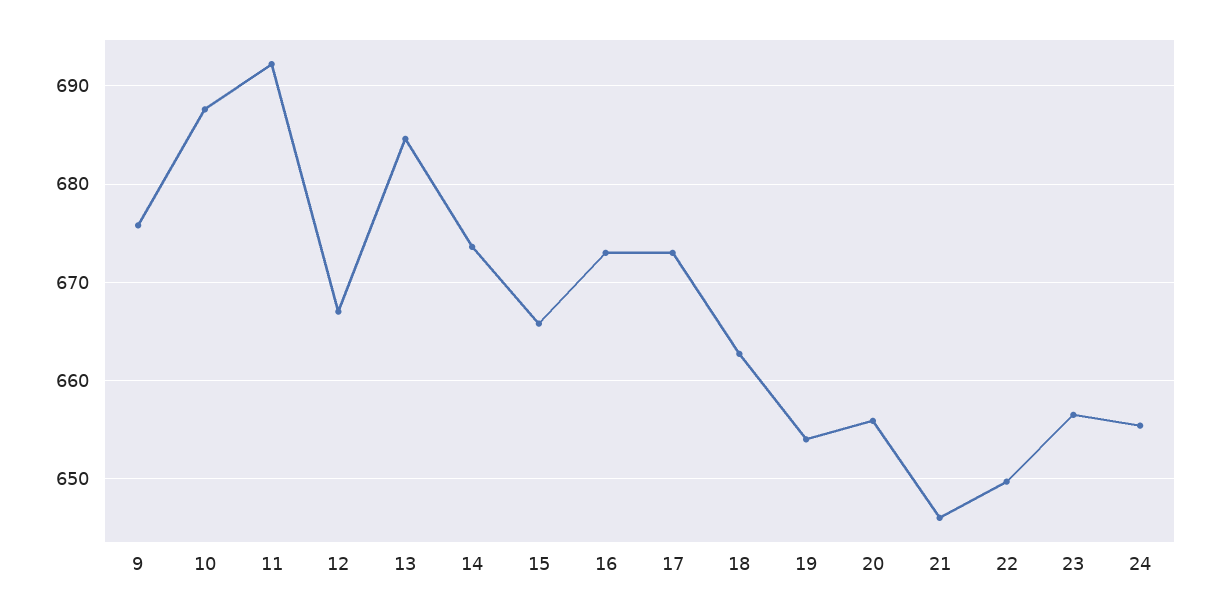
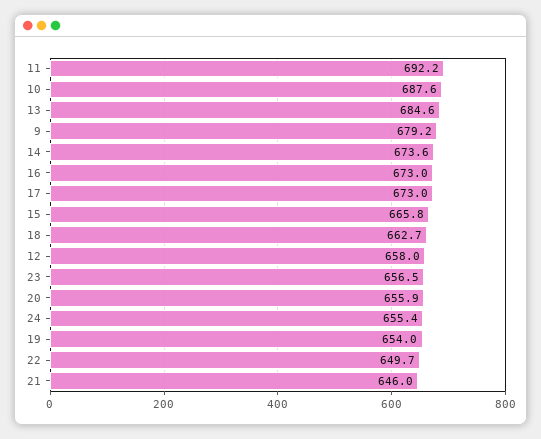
9: 676 -> 679.2
12: 667 -> 658

